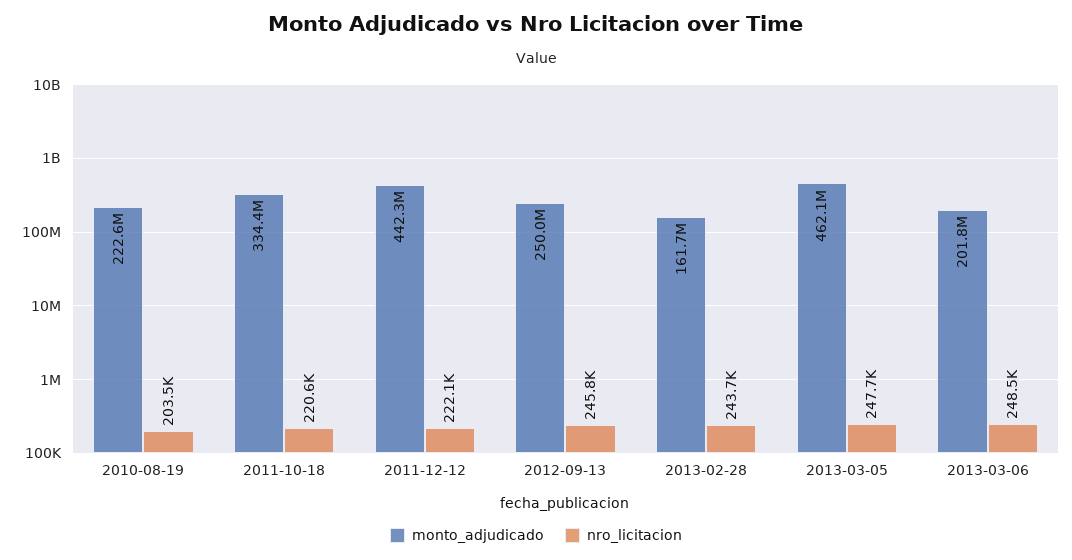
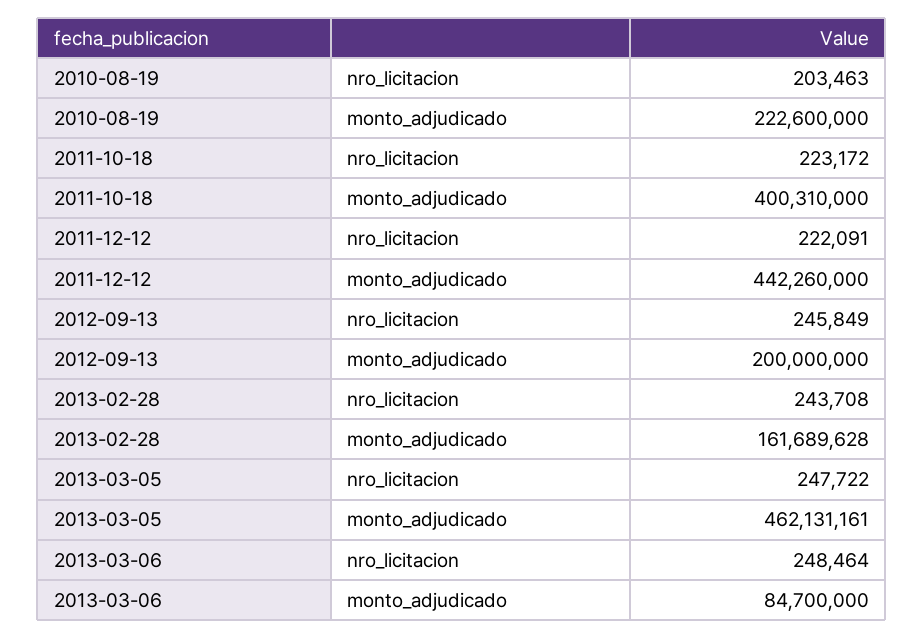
monto_adjudicado, 2011-10-18: 334400000 -> 400310000
nro_licitacion, 2011-10-18: 220600 -> 223172
monto_adjudicado, 2012-09-13: 250000000 -> 200000000
monto_adjudicado, 2013-03-06: 201800000 -> 84700000

